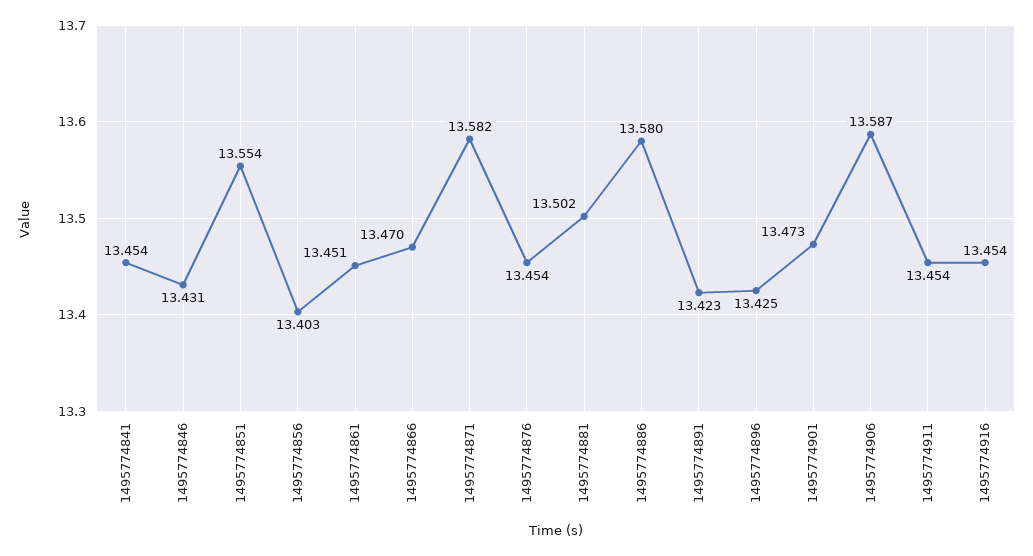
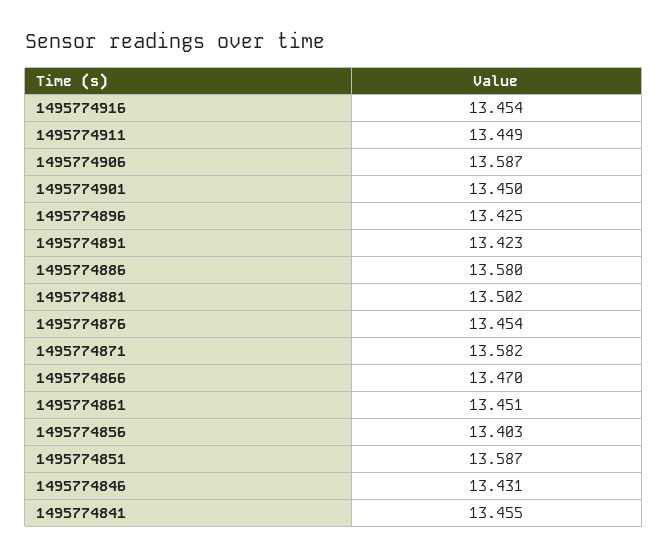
1495774841: 13.454 -> 13.455
1495774851: 13.554 -> 13.587
1495774901: 13.473 -> 13.45
1495774911: 13.454 -> 13.449

